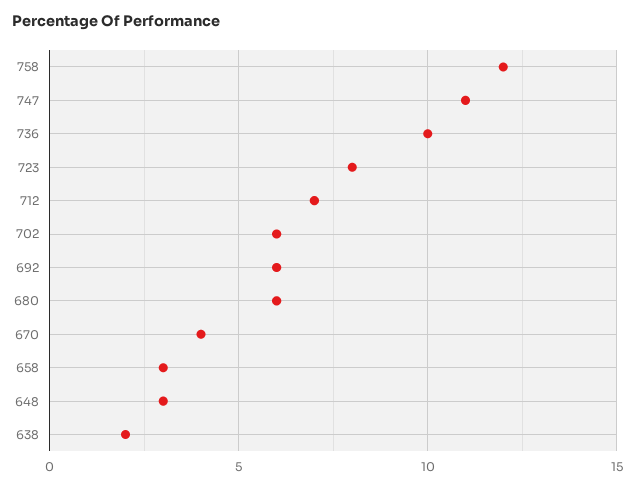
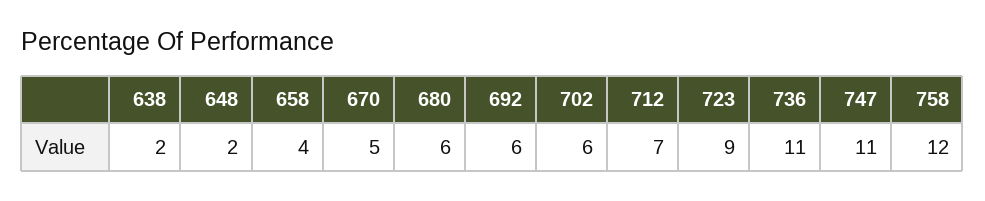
736: 10 -> 11
723: 8 -> 9
670: 4 -> 5
658: 3 -> 4
648: 3 -> 2

